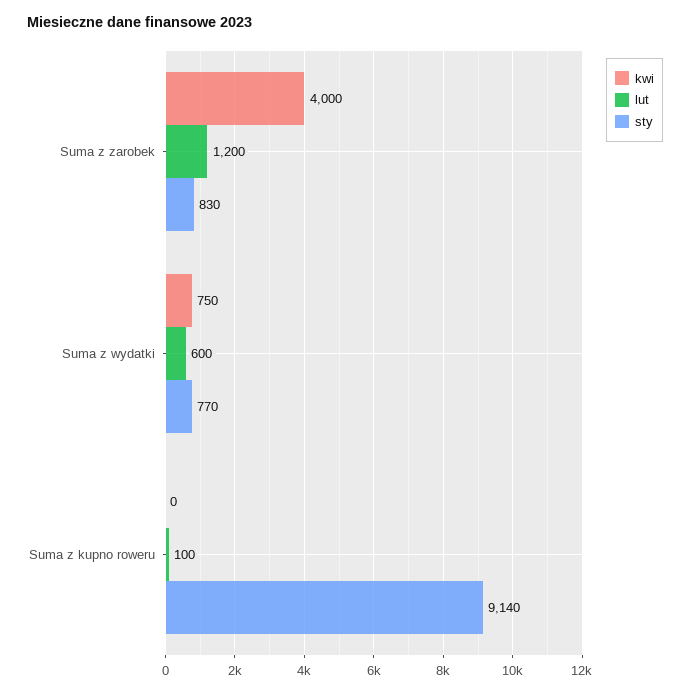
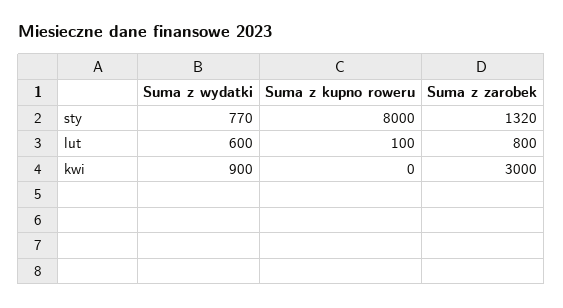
kwi, Suma z zarobek: 4000 -> 3000
lut, Suma z zarobek: 1200 -> 800
sty, Suma z zarobek: 830 -> 1320
kwi, Suma z wydatki: 750 -> 900
sty, Suma z kupno roweru: 9140 -> 8000

